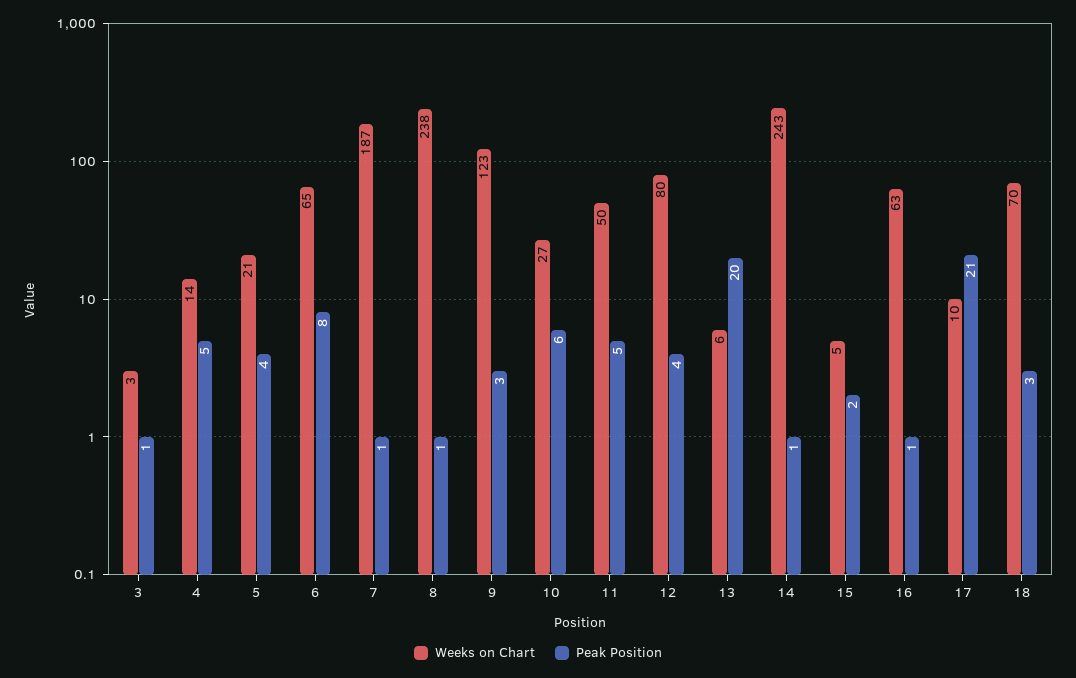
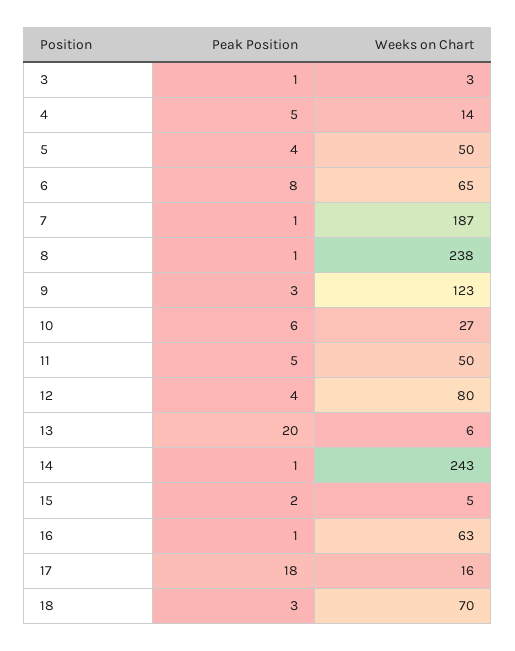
Weeks on Chart, 5: 21 -> 50
Weeks on Chart, 17: 10 -> 16
Peak Position, 17: 21 -> 18

